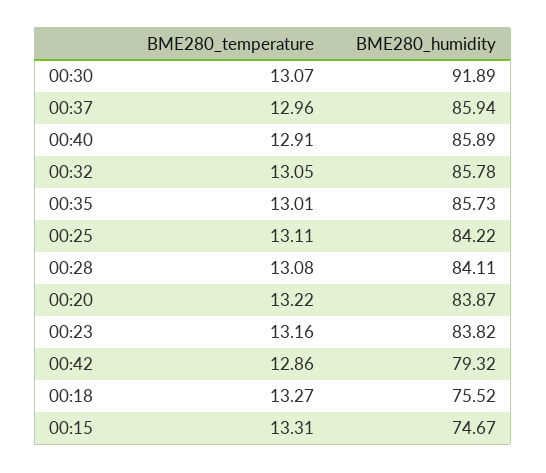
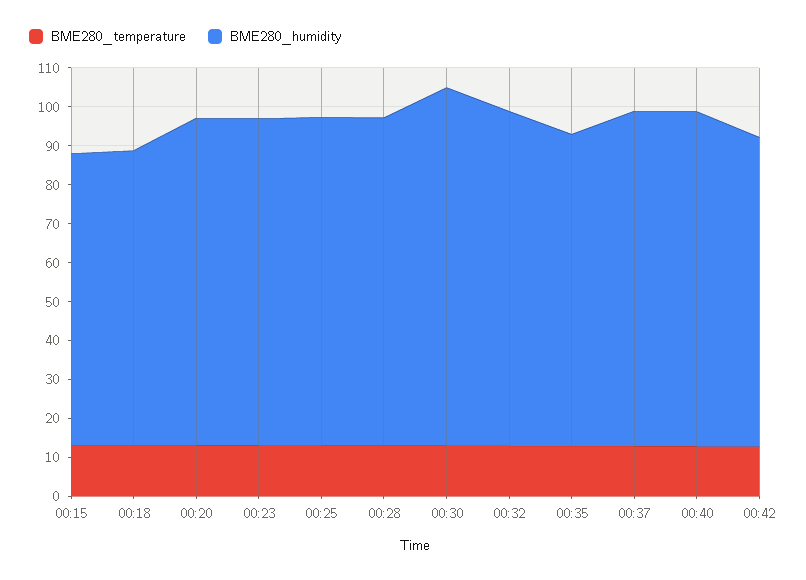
BME280_humidity, 00:35: 85.73 -> 80

